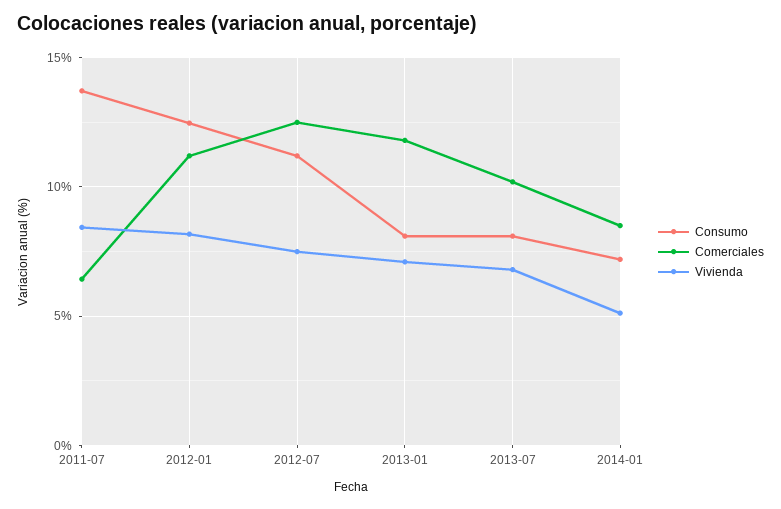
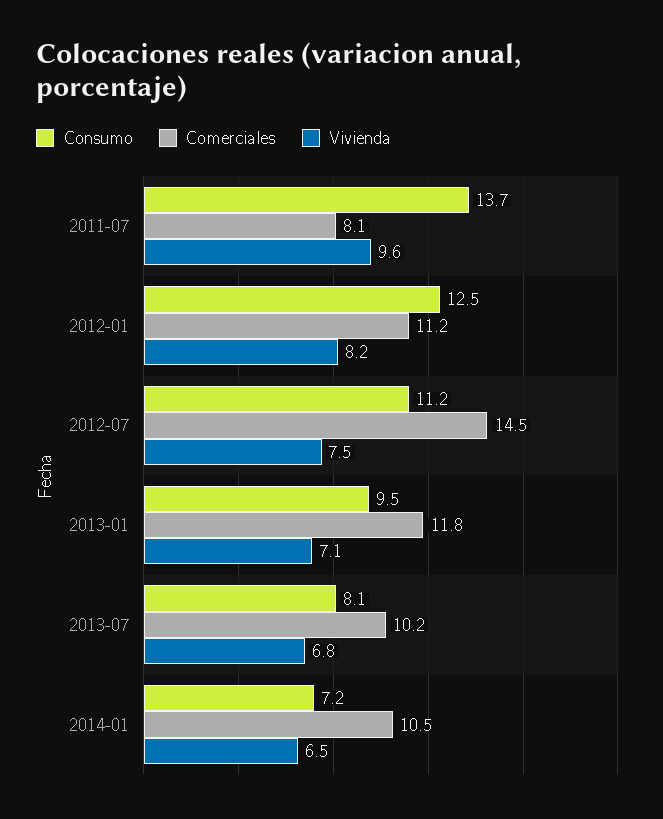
Comerciales, 2011-07: 6.5 -> 8.1
Vivienda, 2011-07: 8.5 -> 9.6
Comerciales, 2012-07: 12.5 -> 14.5
Consumo, 2013-01: 8 -> 9.5
Comerciales, 2014-01: 8.5 -> 10.5
Vivienda, 2014-01: 5 -> 6.5

